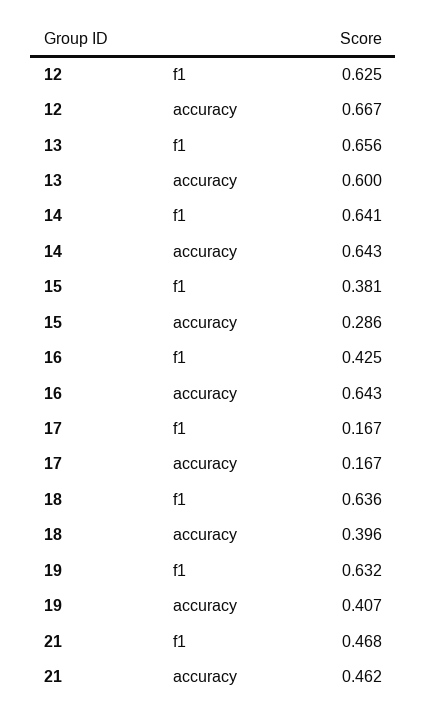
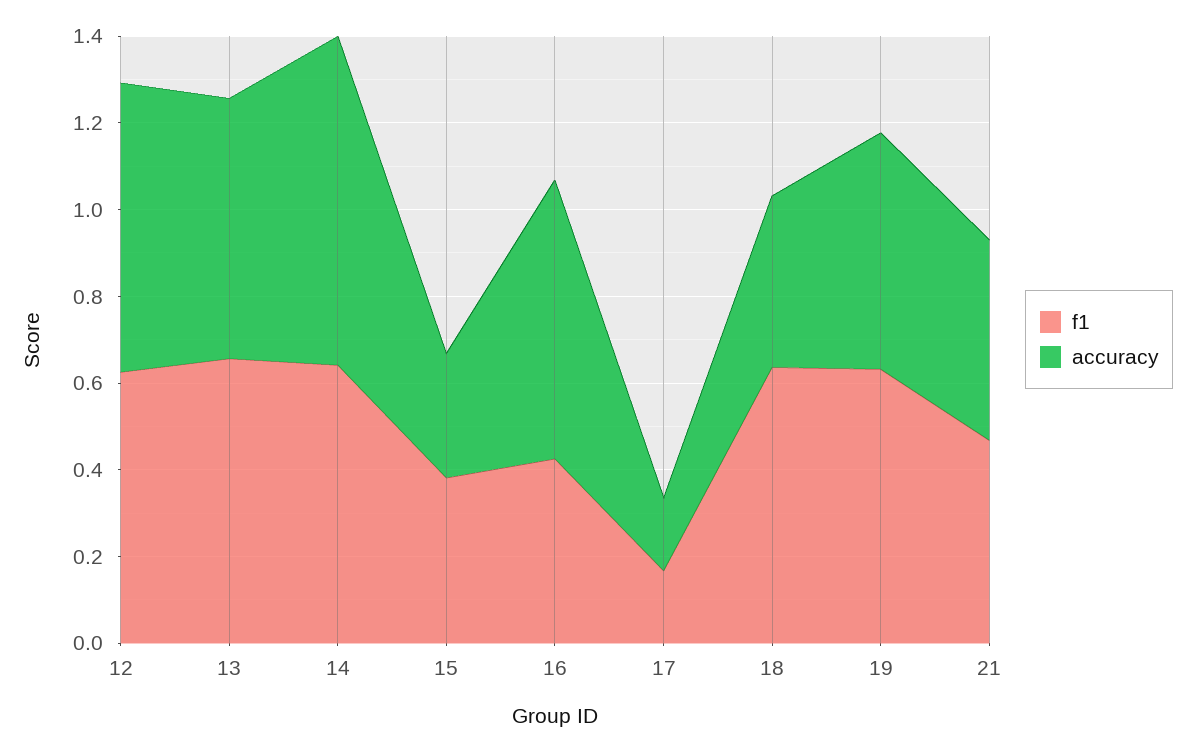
accuracy, 14: 0.643 -> 0.75
accuracy, 19: 0.407 -> 0.55

